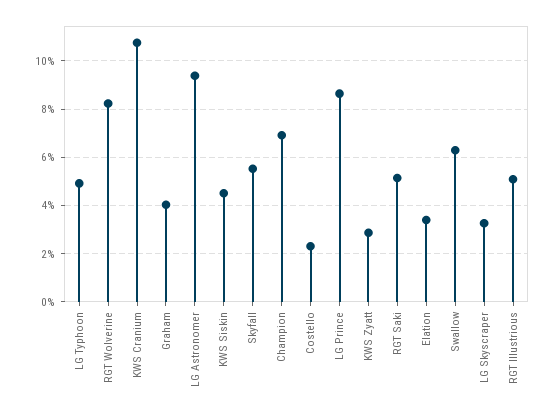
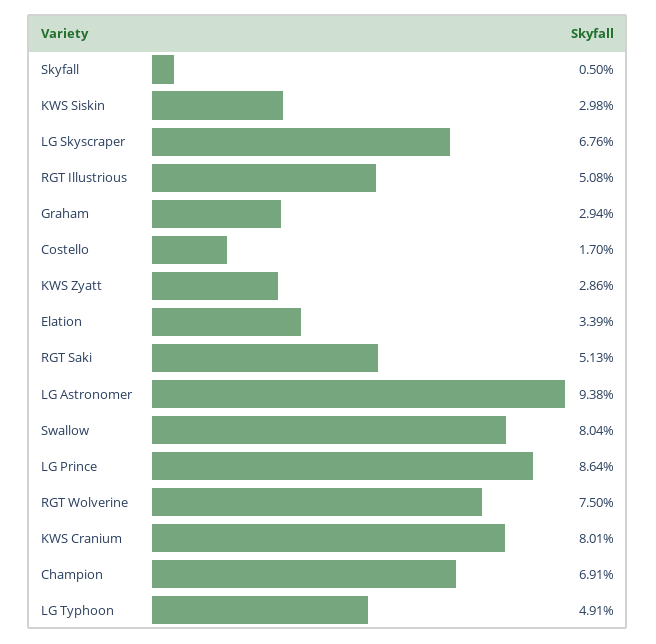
RGT Wolverine: 8.25 -> 7.5
KWS Cranium: 10.75 -> 8.01
Graham: 4 -> 2.94
KWS Siskin: 4.5 -> 2.98
Skyfall: 5.5 -> 0.5
Costello: 2.25 -> 1.7
Swallow: 6.25 -> 8.04
LG Skyscraper: 3.25 -> 6.76

